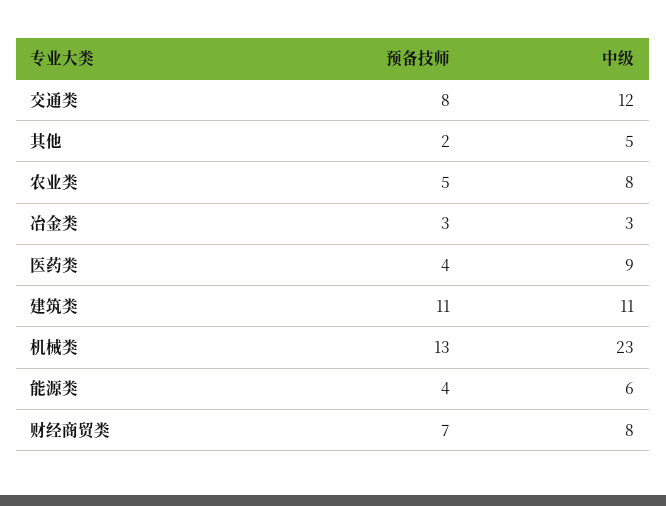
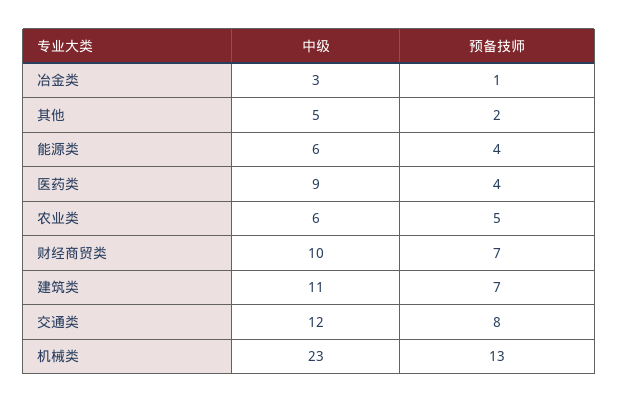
中级, 农业类: 8 -> 6
预备技师, 冶金类: 3 -> 1
预备技师, 建筑类: 11 -> 7
中级, 财经商贸类: 8 -> 10

